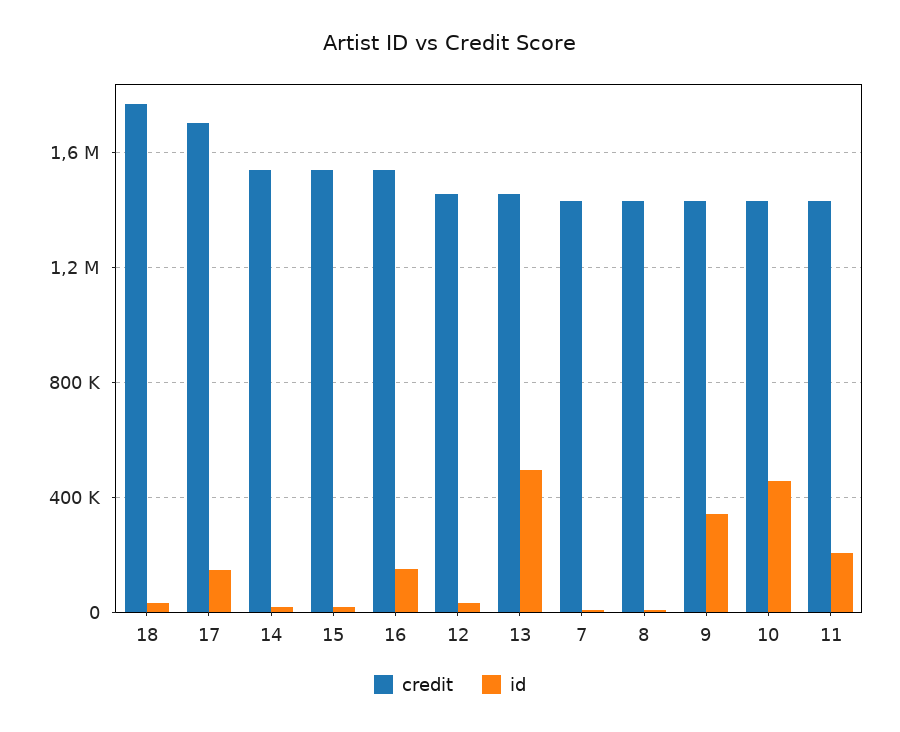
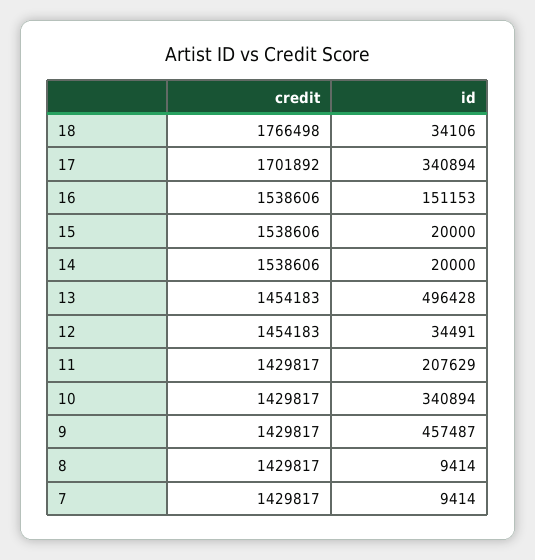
id, 17: 150000 -> 340894
id, 9: 350000 -> 457487
id, 10: 450000 -> 340894

